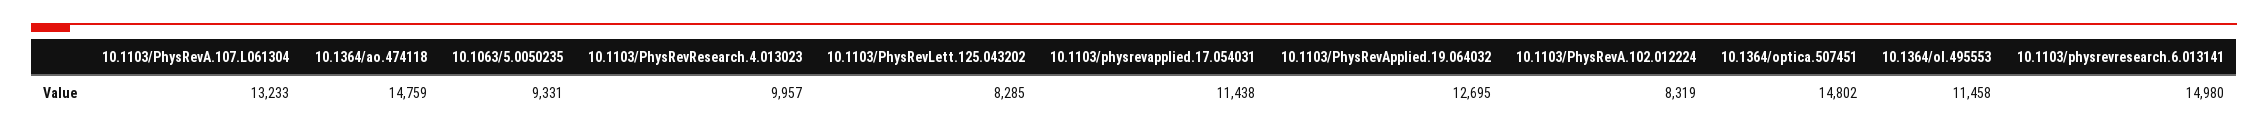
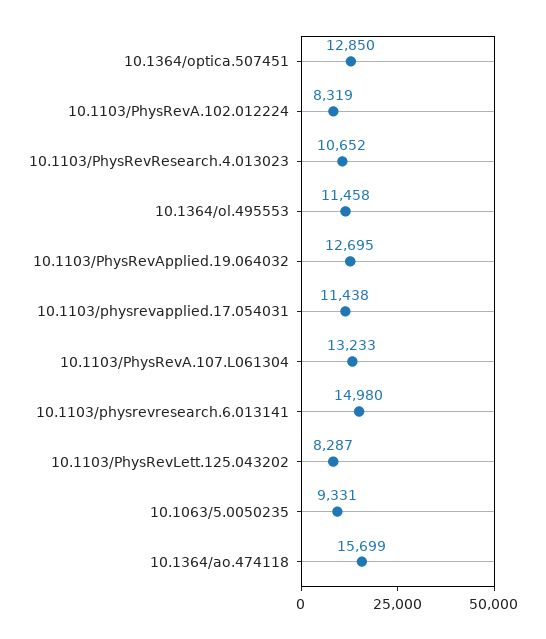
10.1364/ao.474118: 14759 -> 15699
10.1103/PhysRevResearch.4.013023: 9957 -> 10652
10.1103/PhysRevLett.125.043202: 8285 -> 8287
10.1364/optica.507451: 14802 -> 12850

